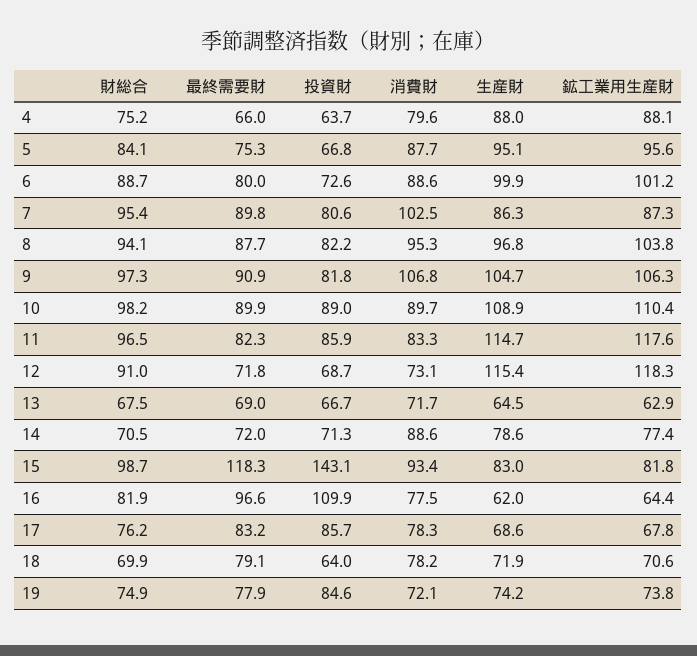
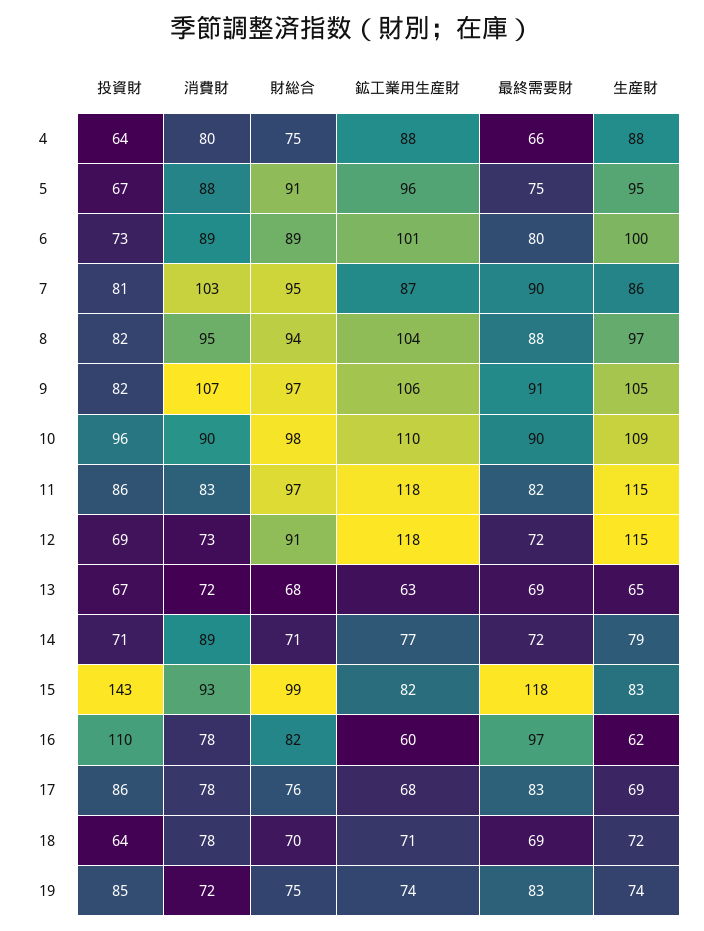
財総合, 5: 84.1 -> 91
投資財, 10: 89 -> 96
鉱工業用生産財, 16: 64.4 -> 60
最終需要財, 18: 79.1 -> 69
最終需要財, 19: 77.9 -> 83

